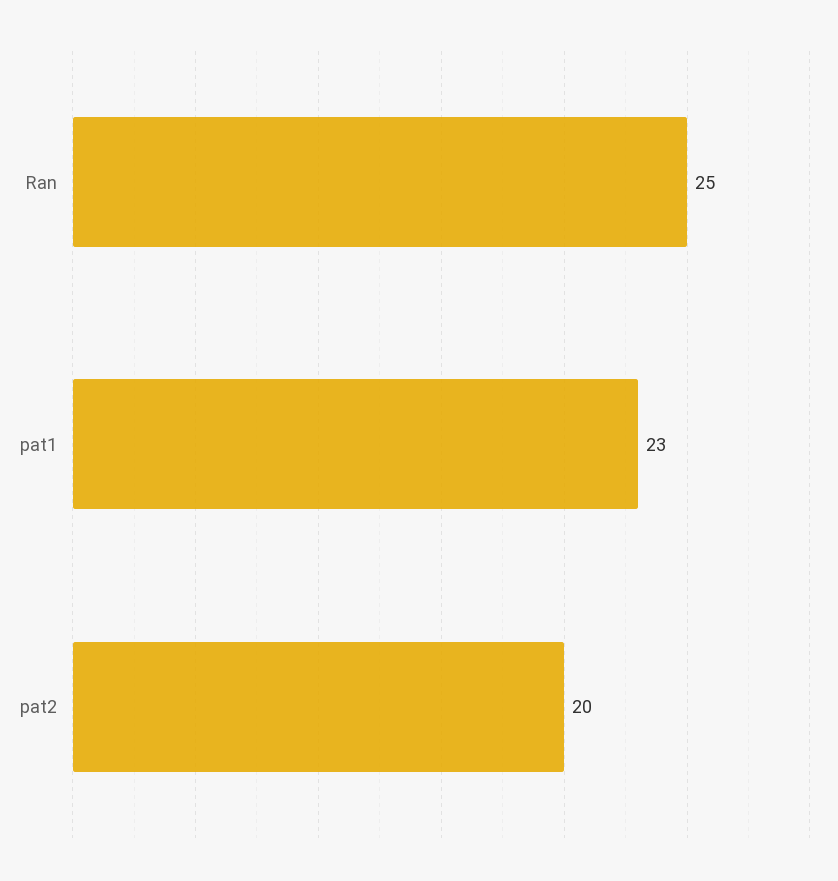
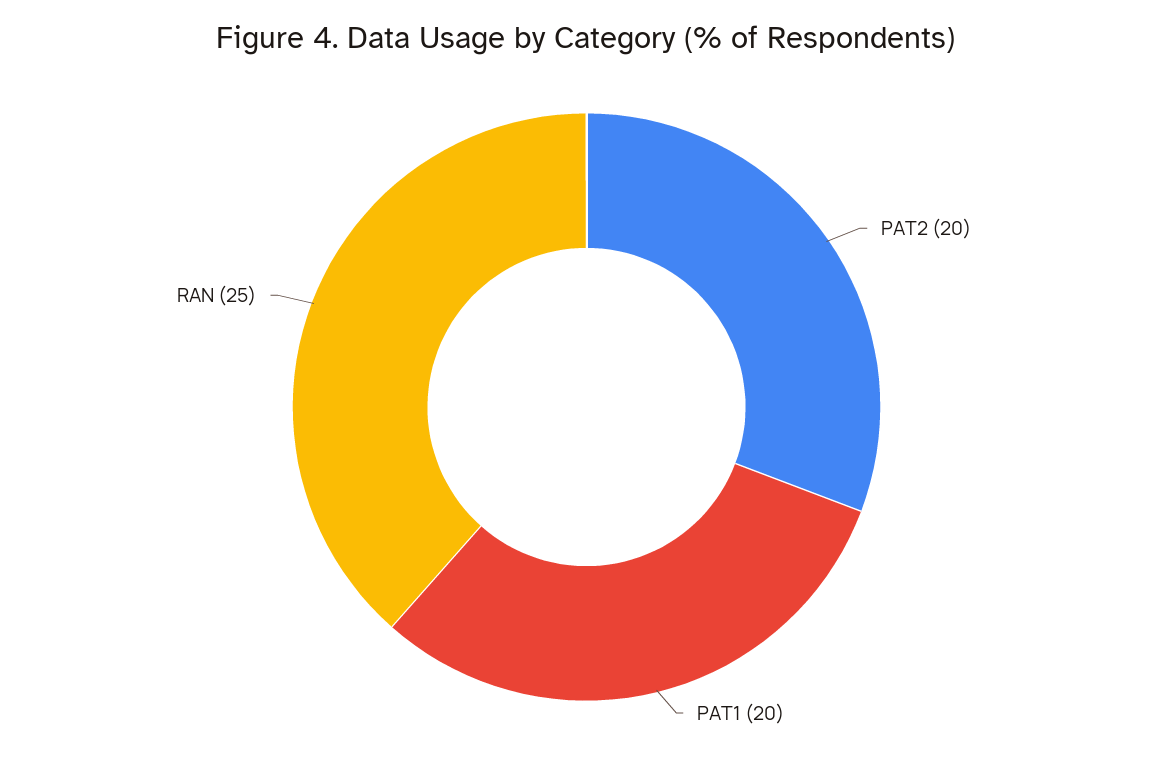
pat1: 23 -> 20

